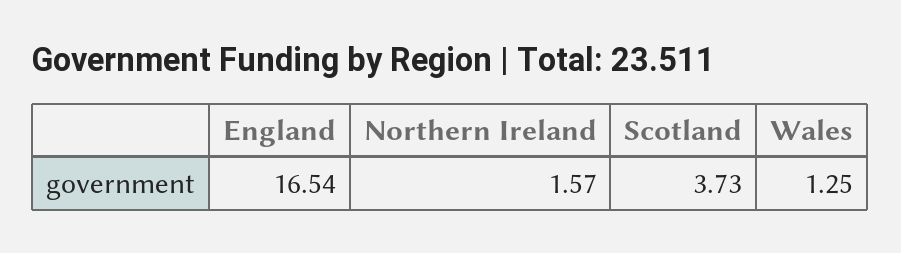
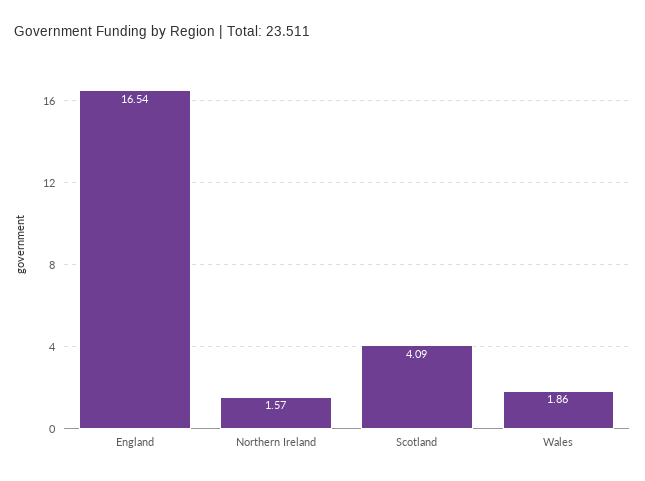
Scotland: 3.73 -> 4.09
Wales: 1.25 -> 1.86

